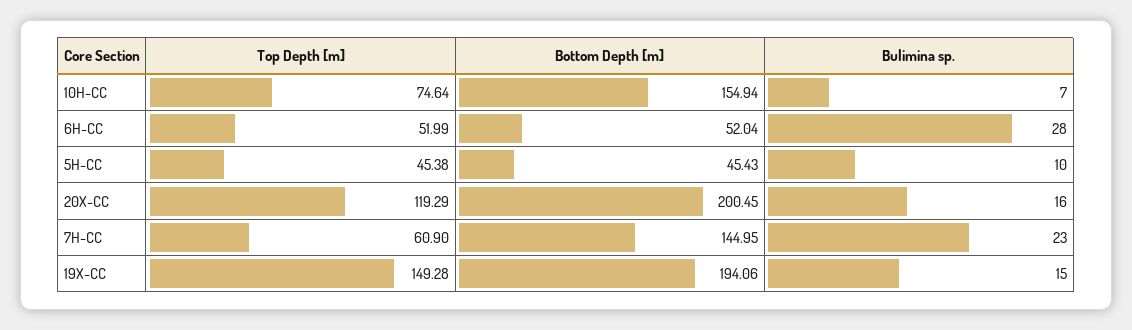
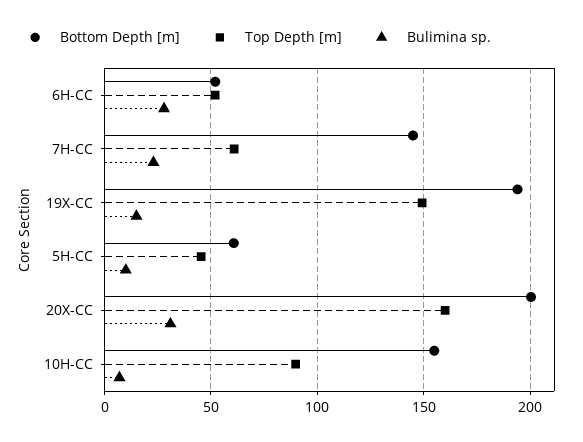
Top Depth [m], 10H-CC: 74.64 -> 90
Bottom Depth [m], 5H-CC: 45.43 -> 60
Top Depth [m], 20X-CC: 119.29 -> 160
Bulimina sp., 20X-CC: 16 -> 30

